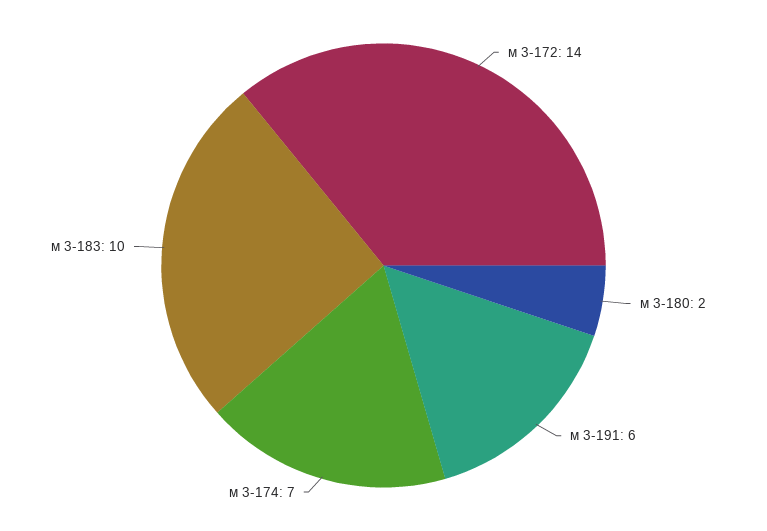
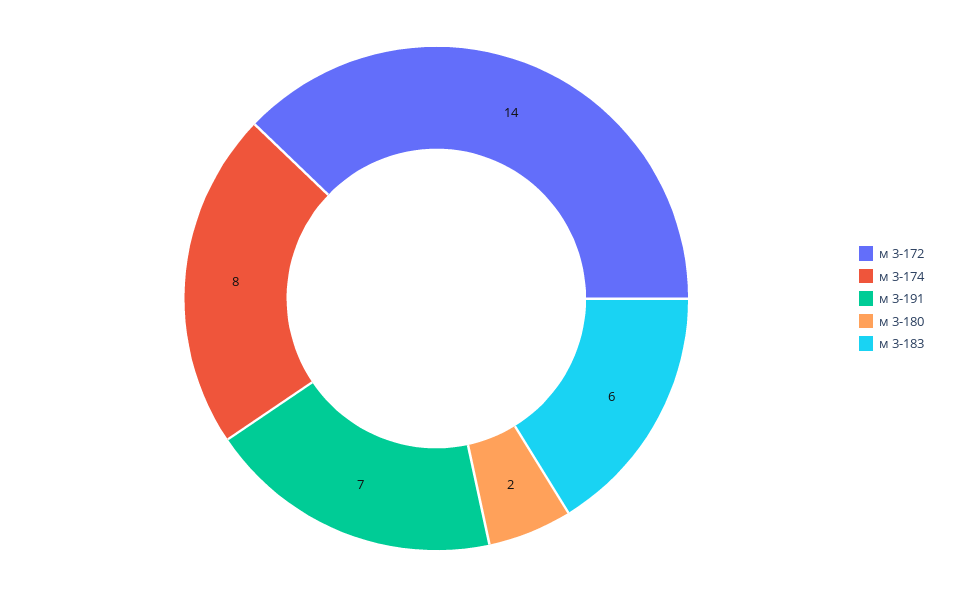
м 3-191: 6 -> 7
м 3-174: 7 -> 8
м 3-183: 10 -> 6

